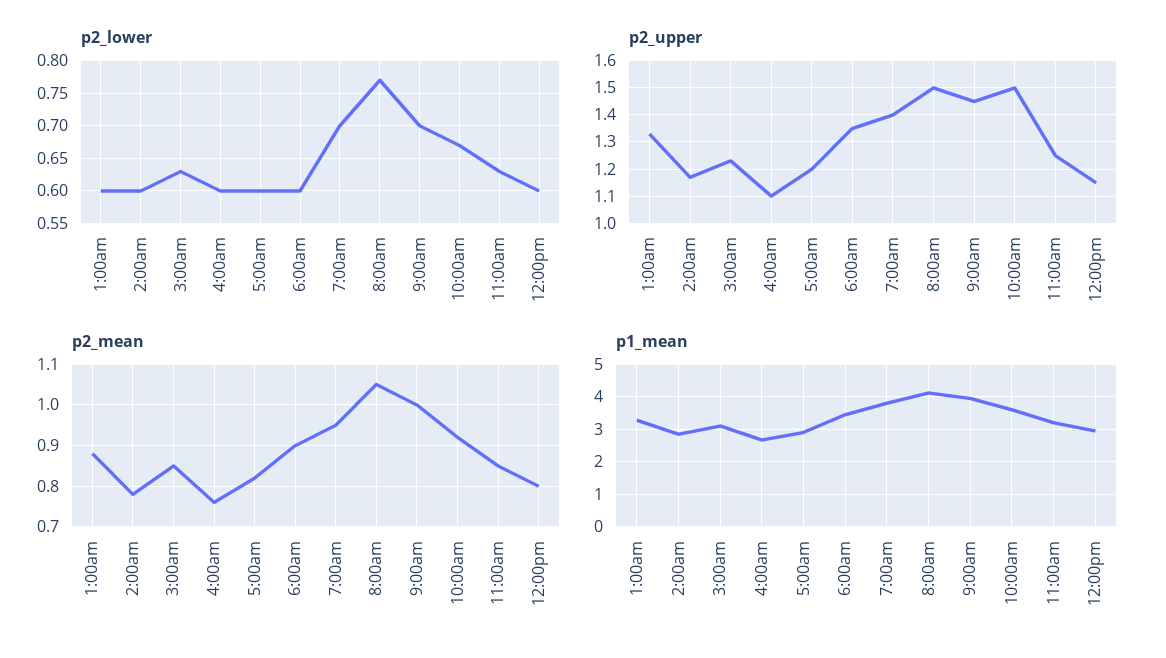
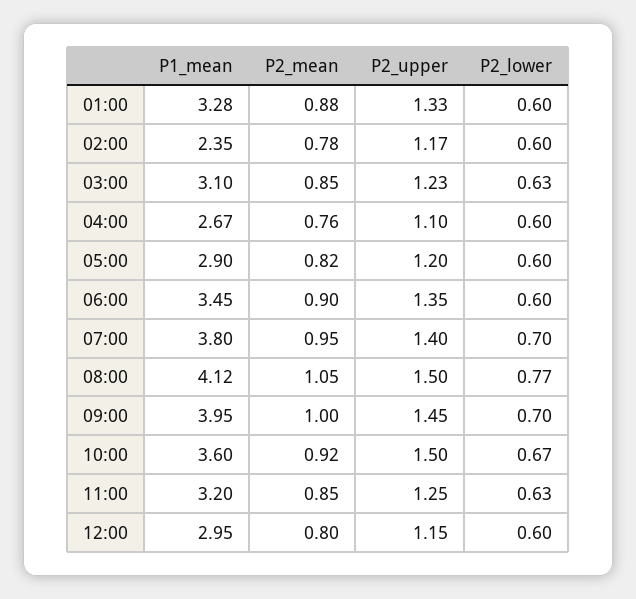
p1_mean, 2:00am: 2.8 -> 2.35

